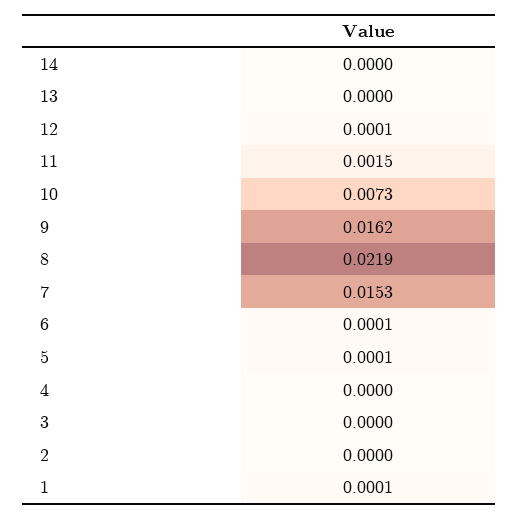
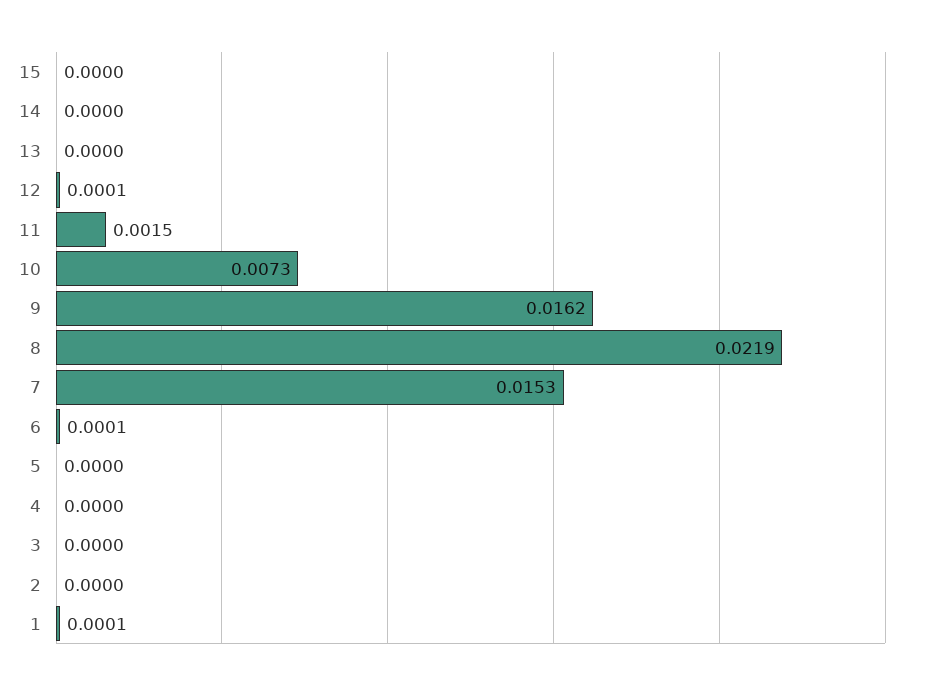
5: 0.0001 -> 0
15: none -> 0

